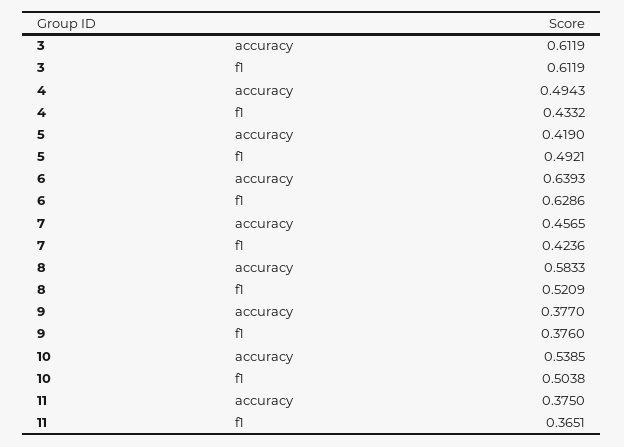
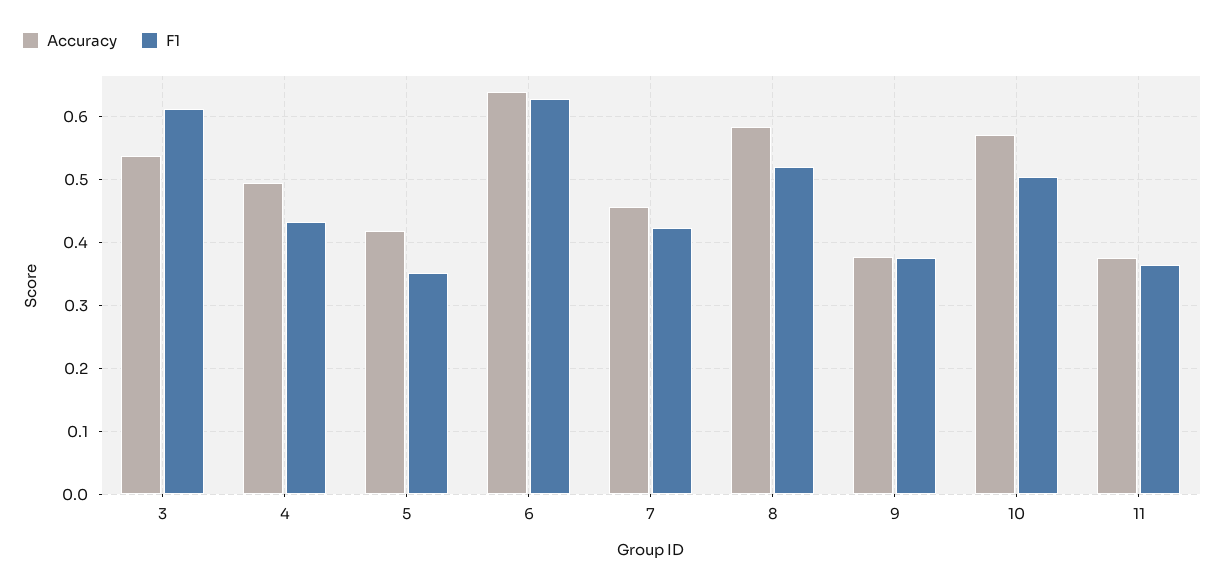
accuracy, 3: 0.6119 -> 0.54
f1, 5: 0.4921 -> 0.35
accuracy, 10: 0.5385 -> 0.57

